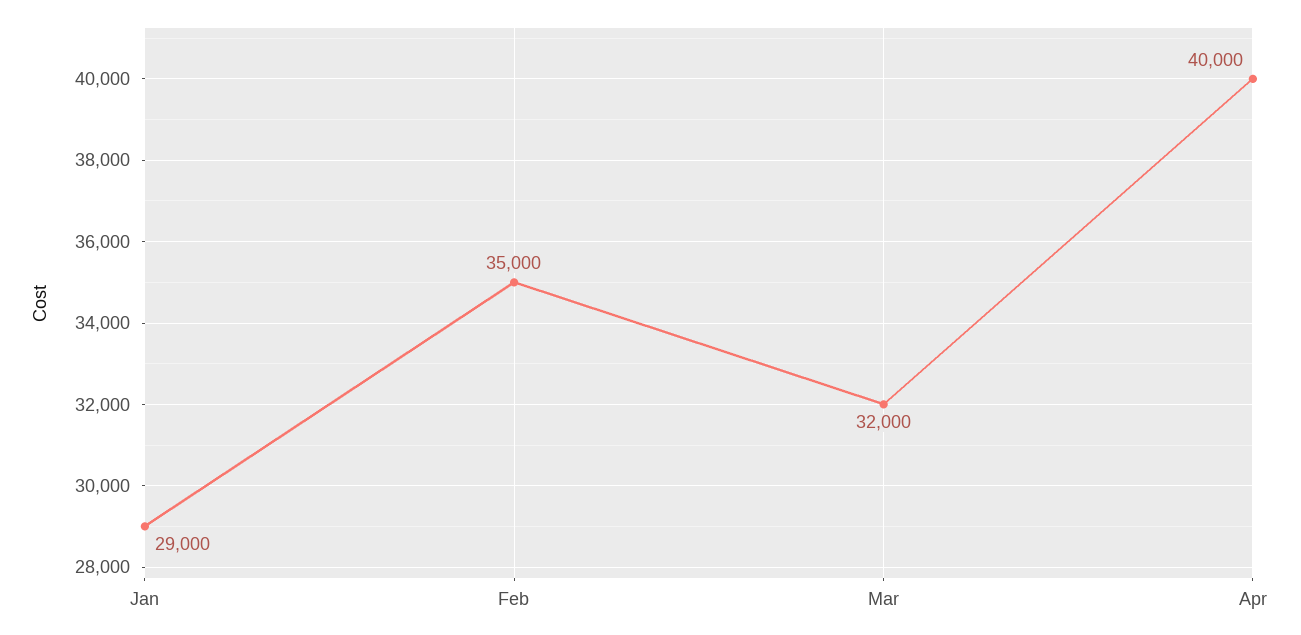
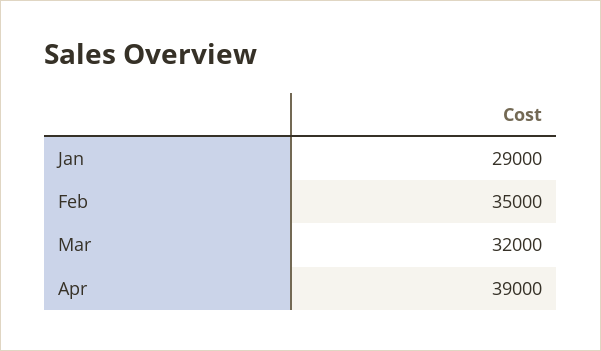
Apr: 40000 -> 39000

